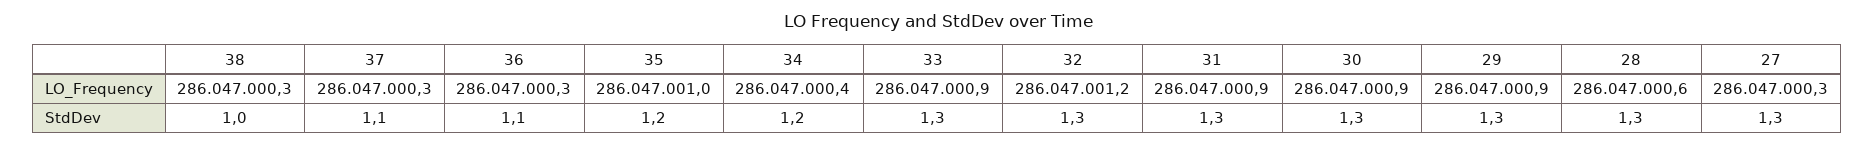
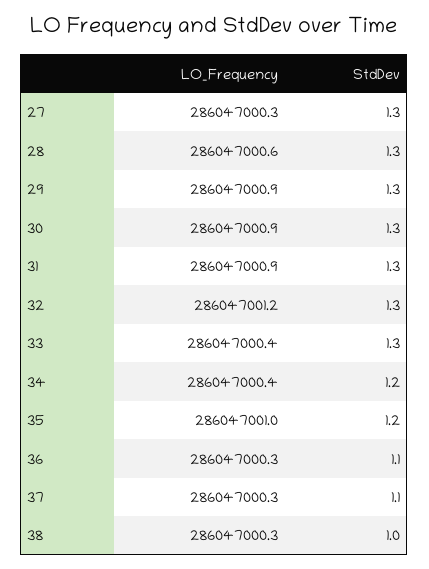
33, LO_Frequency: 286047000.9 -> 286047000.4

